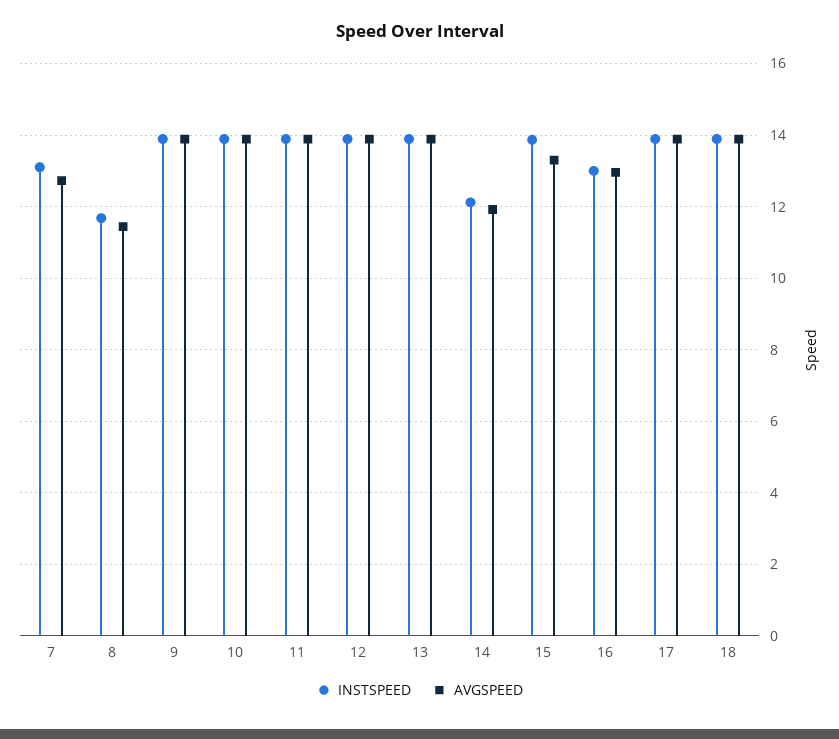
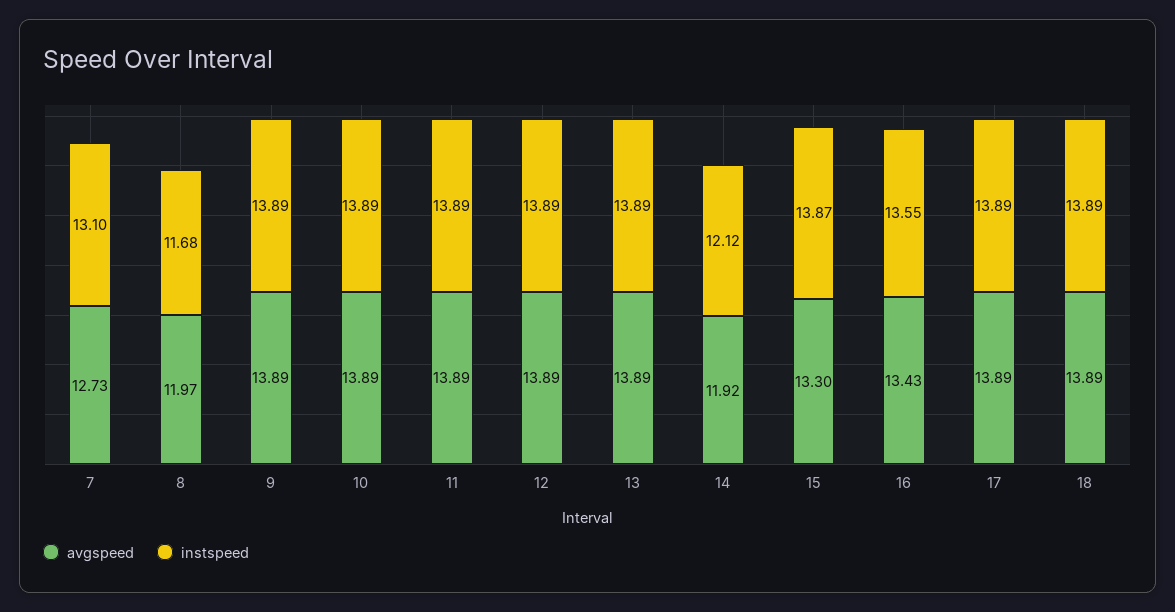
AVGSPEED, 8: 11.4 -> 11.97
INSTSPEED, 16: 13 -> 13.55
AVGSPEED, 16: 13 -> 13.43

